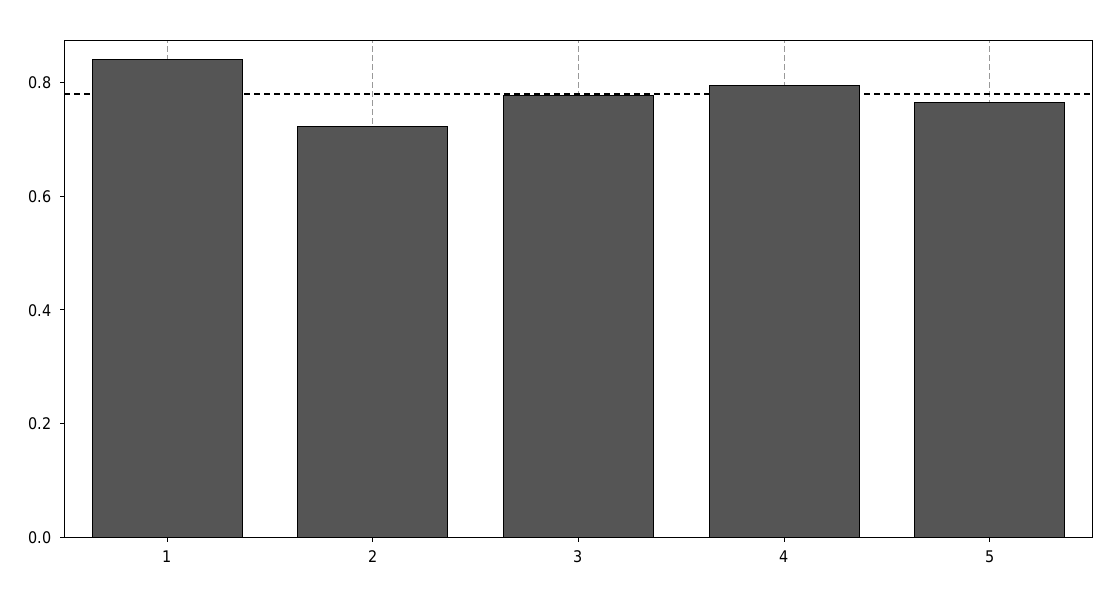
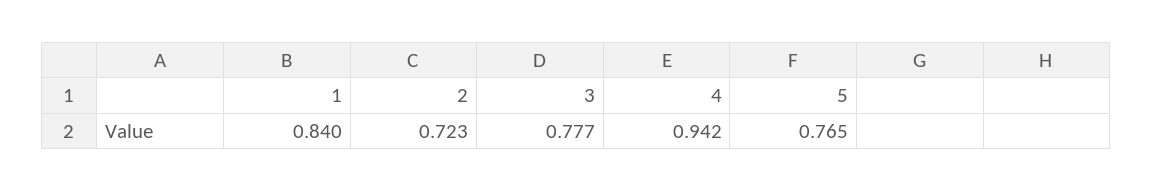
4: 0.8 -> 0.942

